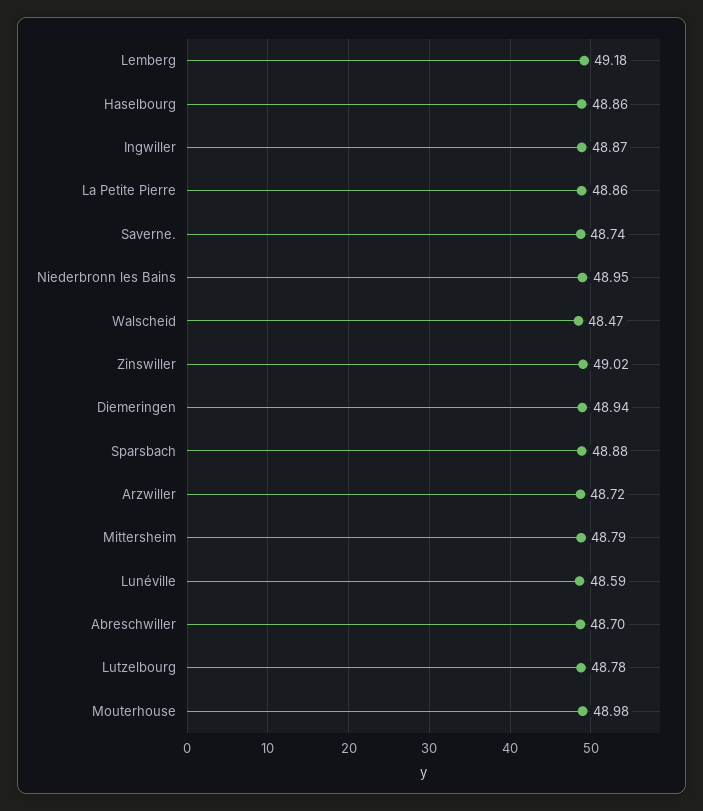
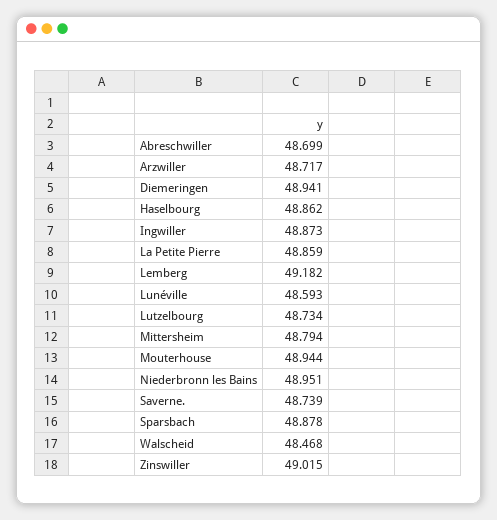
Lutzelbourg: 48.78 -> 48.734
Mouterhouse: 48.98 -> 48.944

